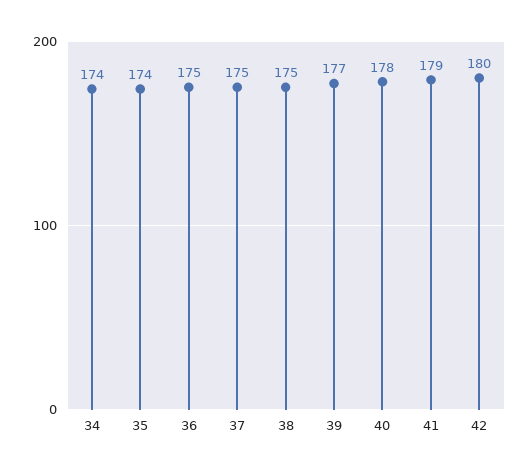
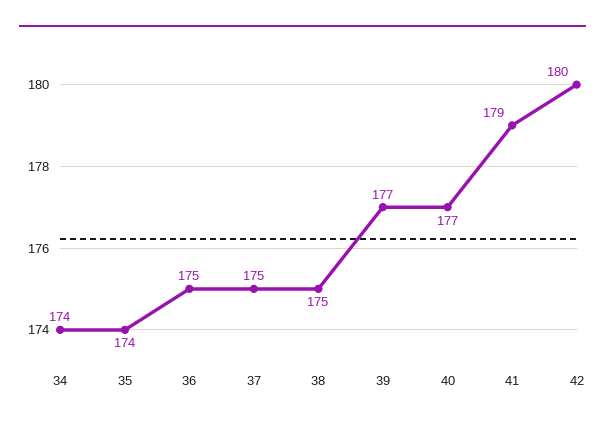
40: 178 -> 177

